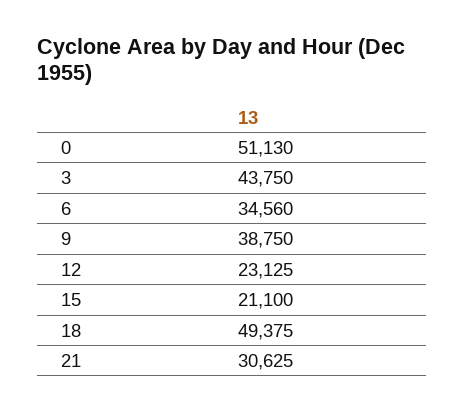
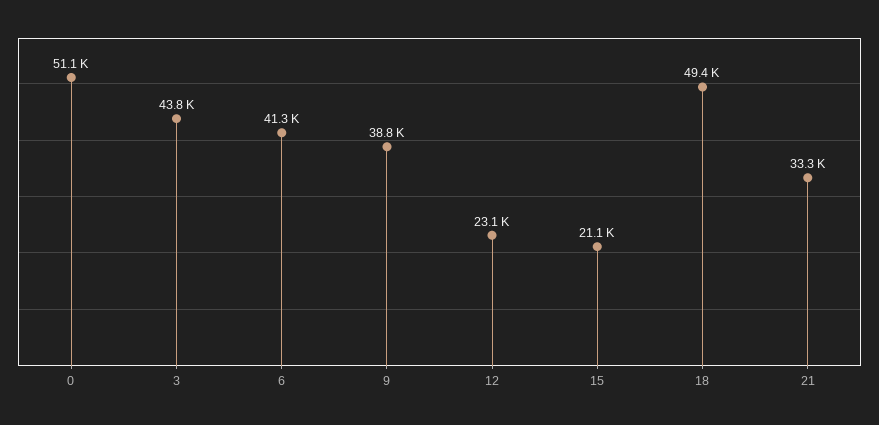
6: 34560 -> 41300
21: 30625 -> 33300

